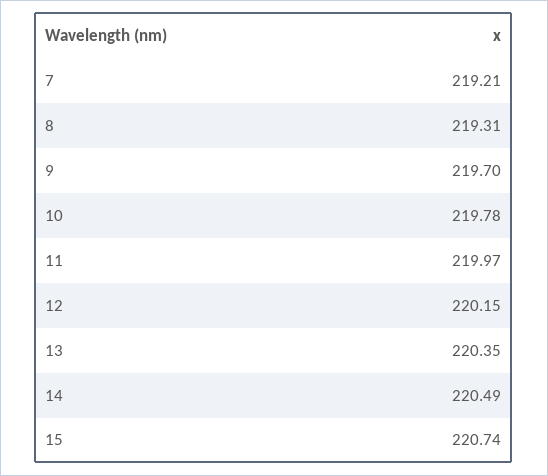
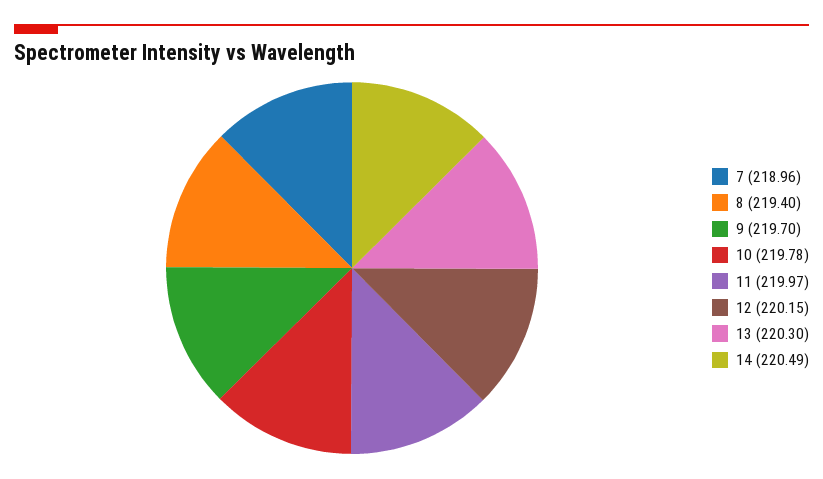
7: 219.21 -> 218.96
8: 219.31 -> 219.4
13: 220.35 -> 220.3
15: 220.74 -> none

